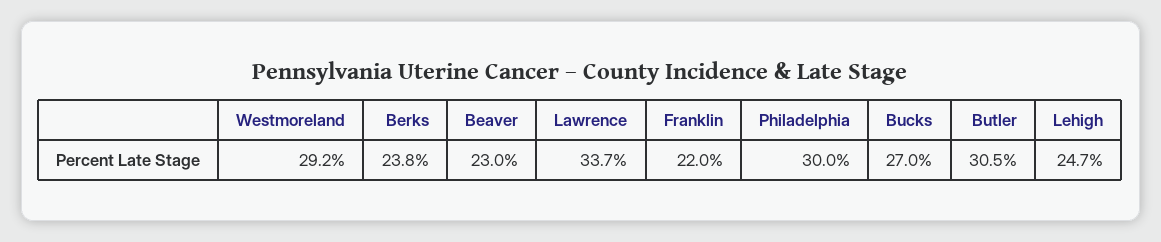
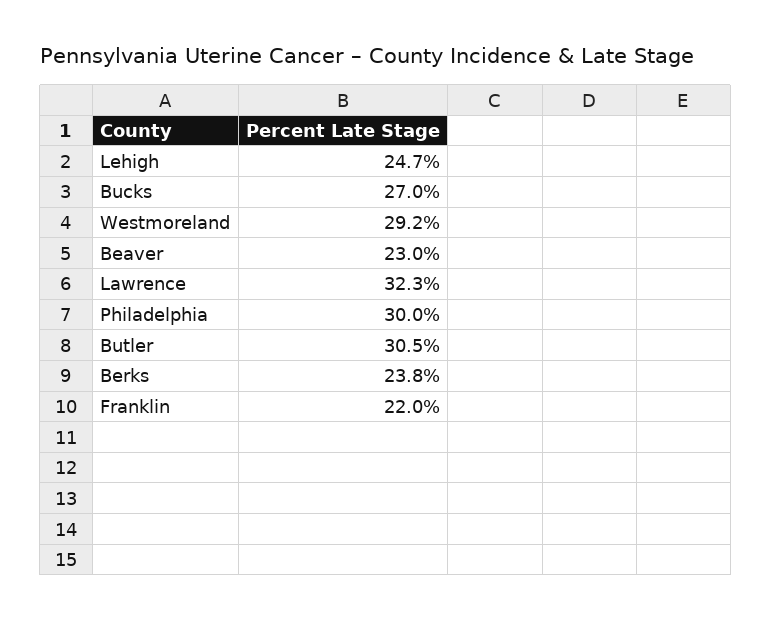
Lawrence: 33.7 -> 32.3

